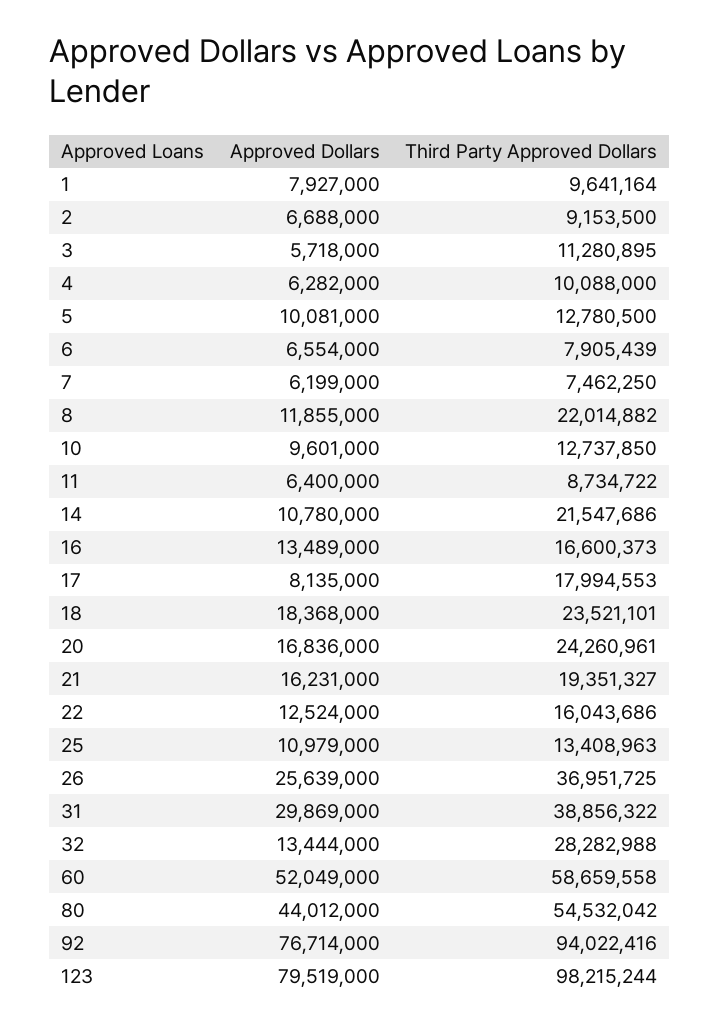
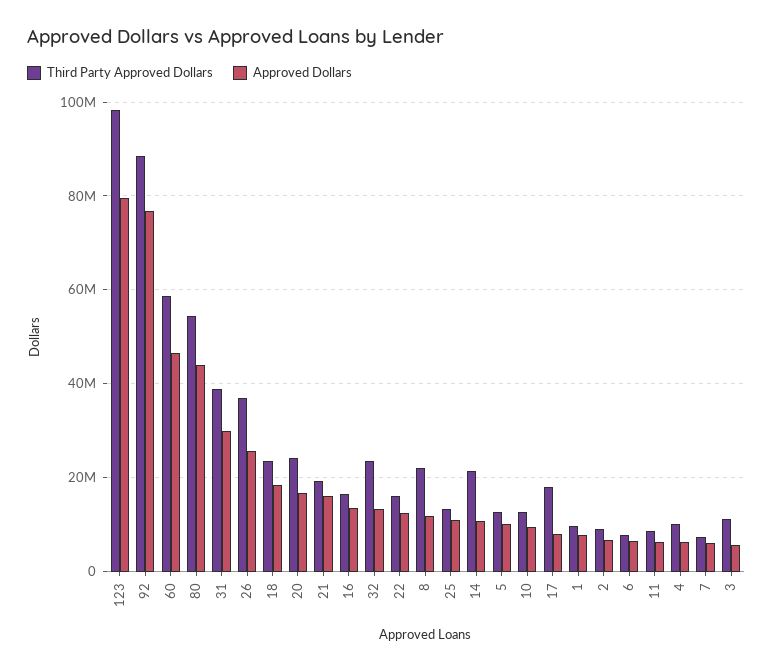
Third Party Approved Dollars, 32: 28282988 -> 24000000
Approved Dollars, 60: 52049000 -> 46000000
Third Party Approved Dollars, 92: 94022416 -> 88000000

